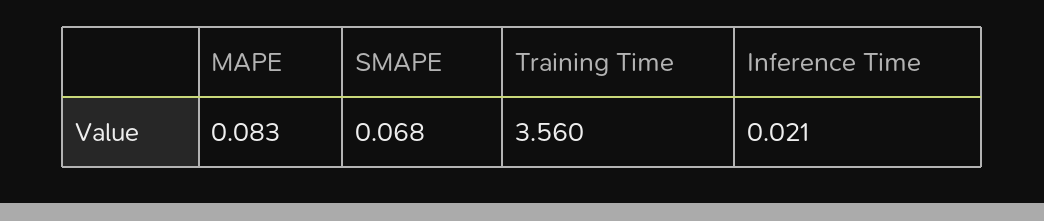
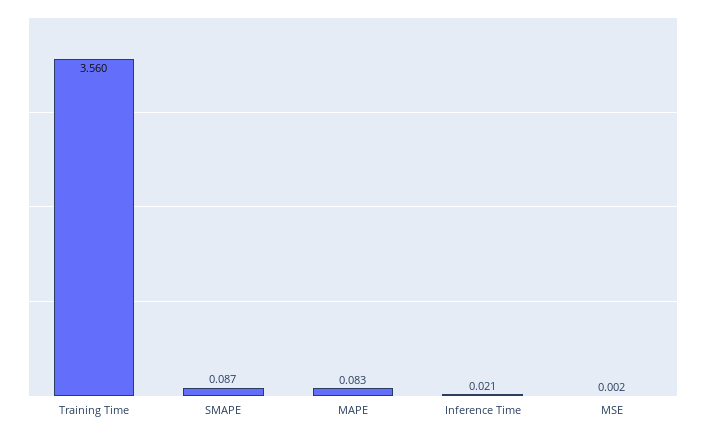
SMAPE: 0.068 -> 0.087
MSE: none -> 0.002

